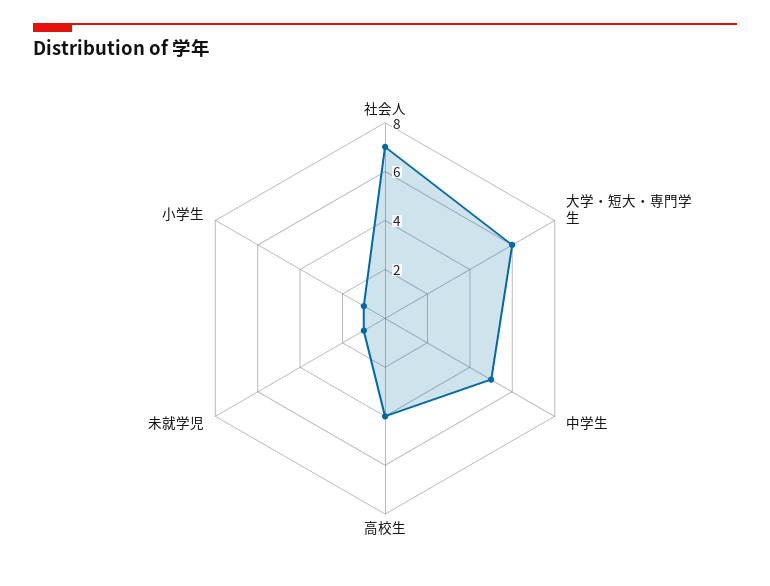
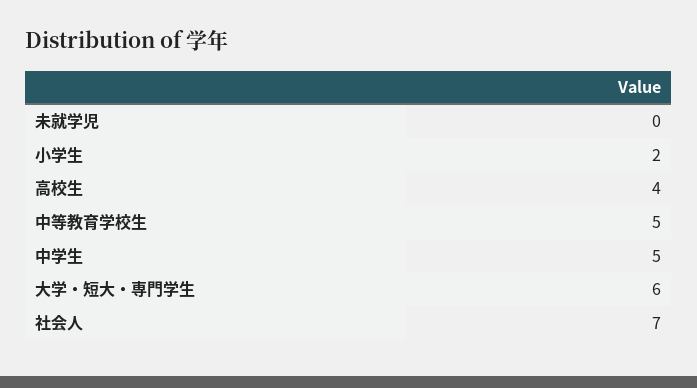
未就学児: 1 -> 0
小学生: 1 -> 2
中等教育学校生: none -> 5

